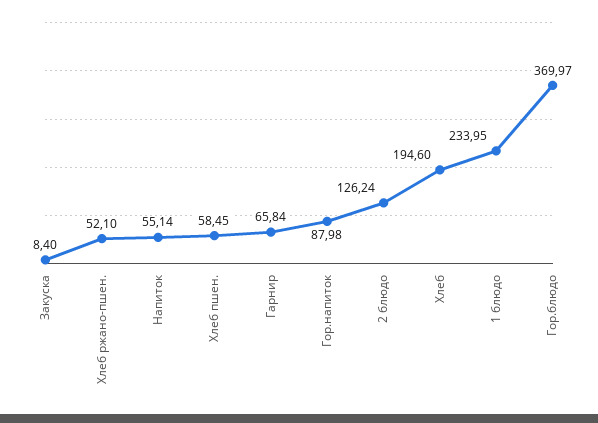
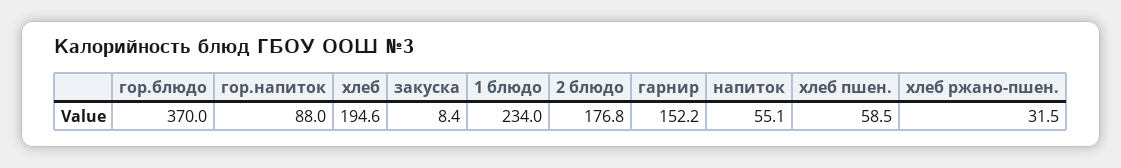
Хлеб ржано-пшен.: 52.1 -> 31.5
Гарнир: 65.84 -> 152.2
2 блюдо: 126.24 -> 176.8

